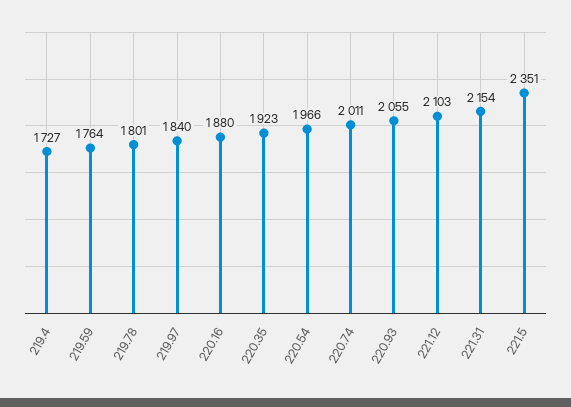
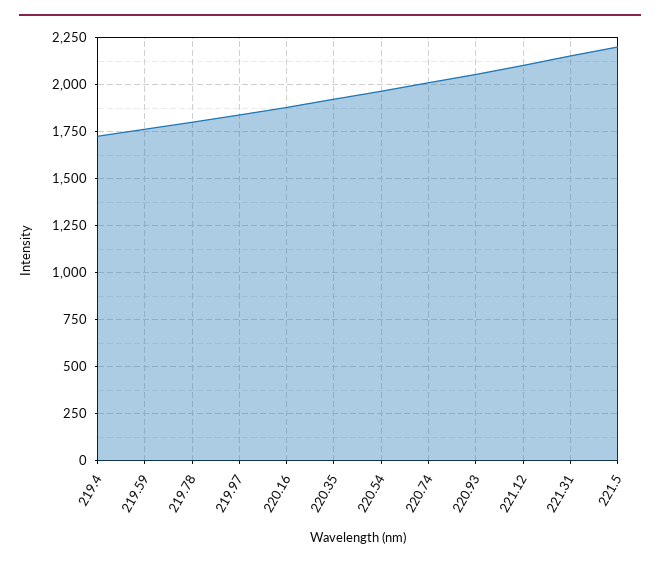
221.5: 2351 -> 2200

